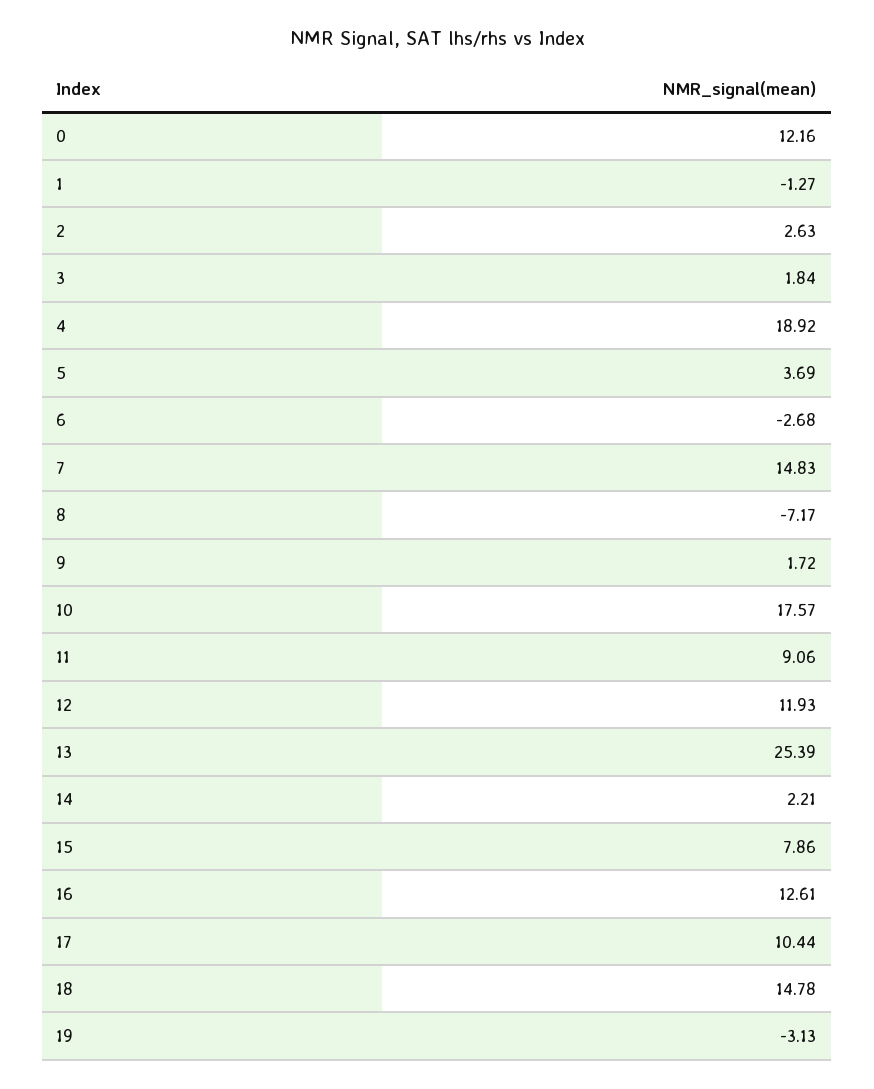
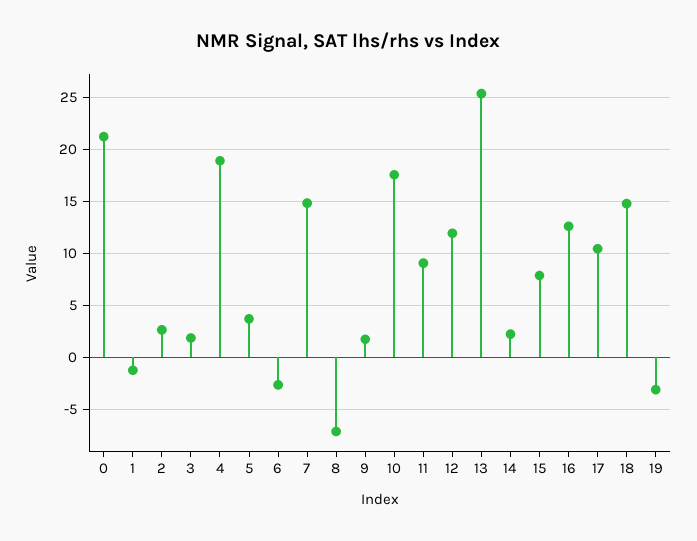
0: 12.16 -> 21

